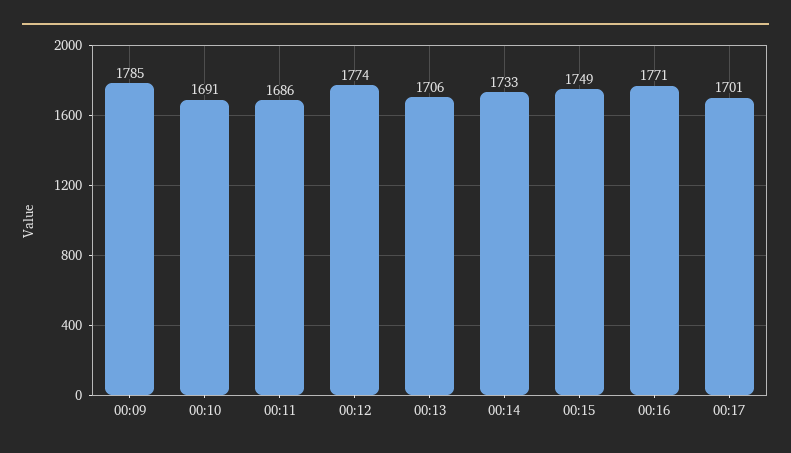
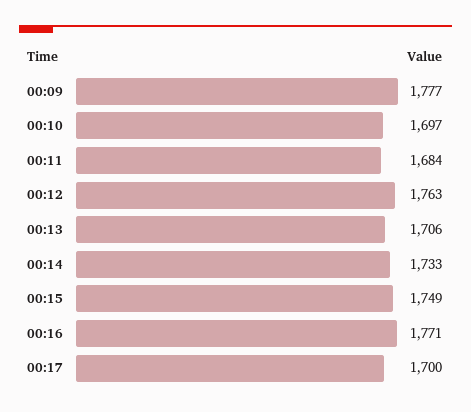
00:09: 1785 -> 1777
00:10: 1691 -> 1697
00:11: 1686 -> 1684
00:12: 1774 -> 1763
00:17: 1701 -> 1700

